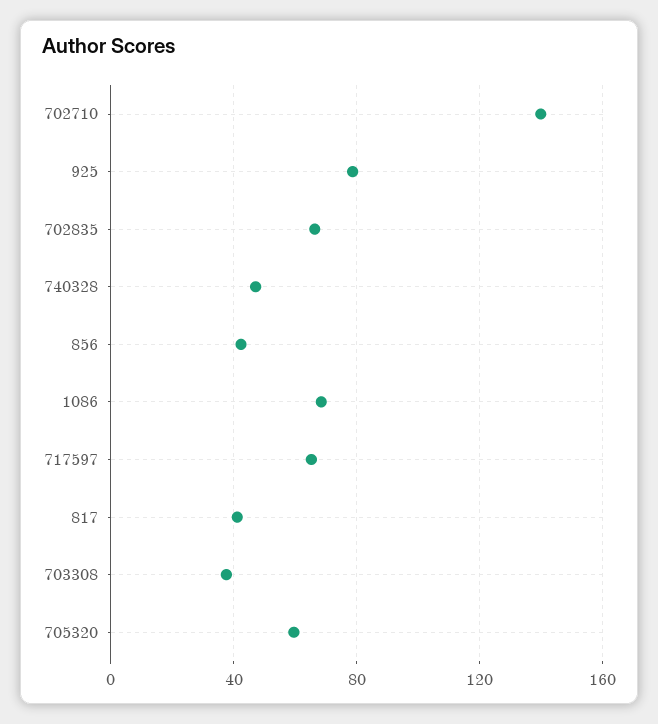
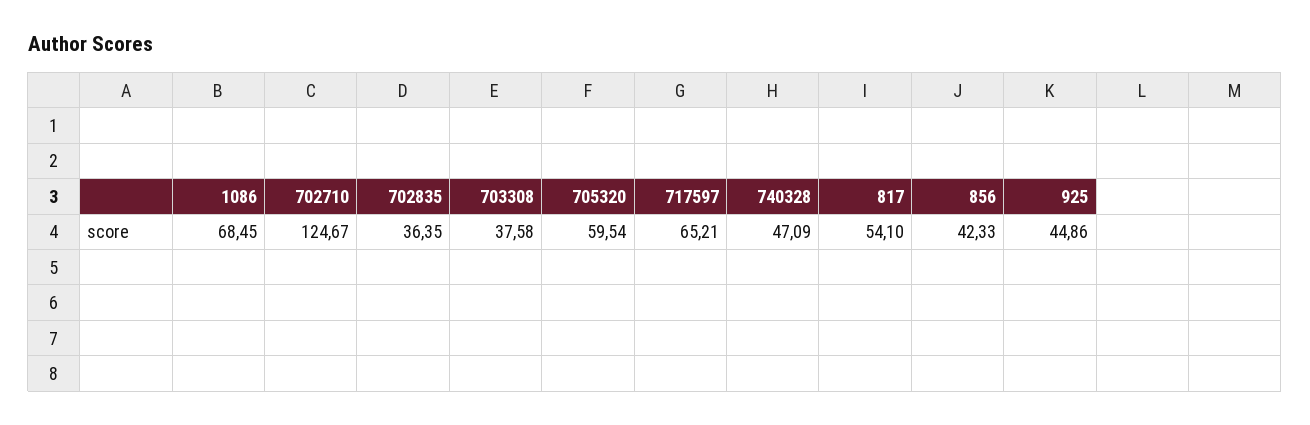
702710: 140 -> 124.67
925: 80 -> 44.86
702835: 65 -> 36.35
817: 40 -> 54.1

